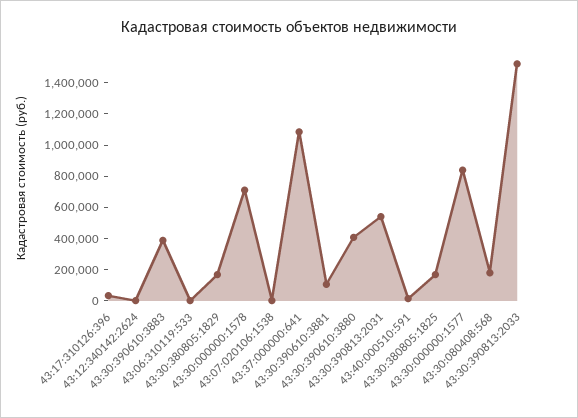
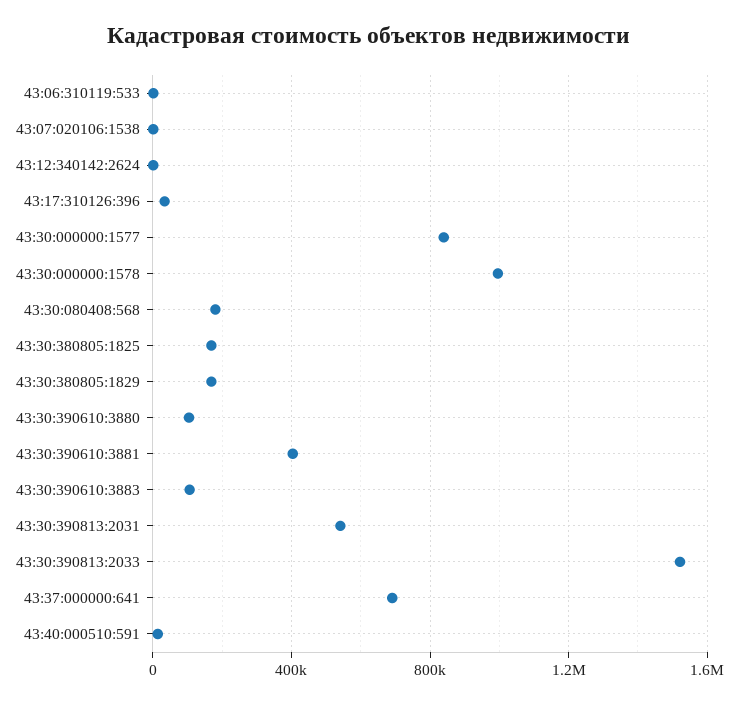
43:30:390610:3883: 400000 -> 100000
43:30:000000:1578: 700000 -> 1000000
43:37:000000:641: 1100000 -> 700000
43:30:390610:3881: 100000 -> 400000
43:30:390610:3880: 400000 -> 100000

